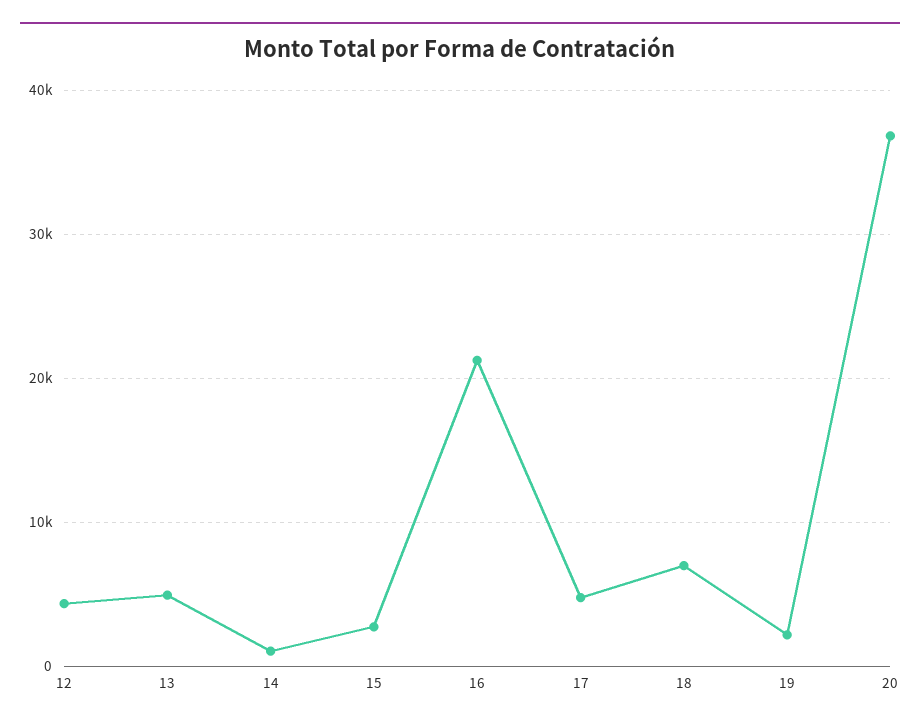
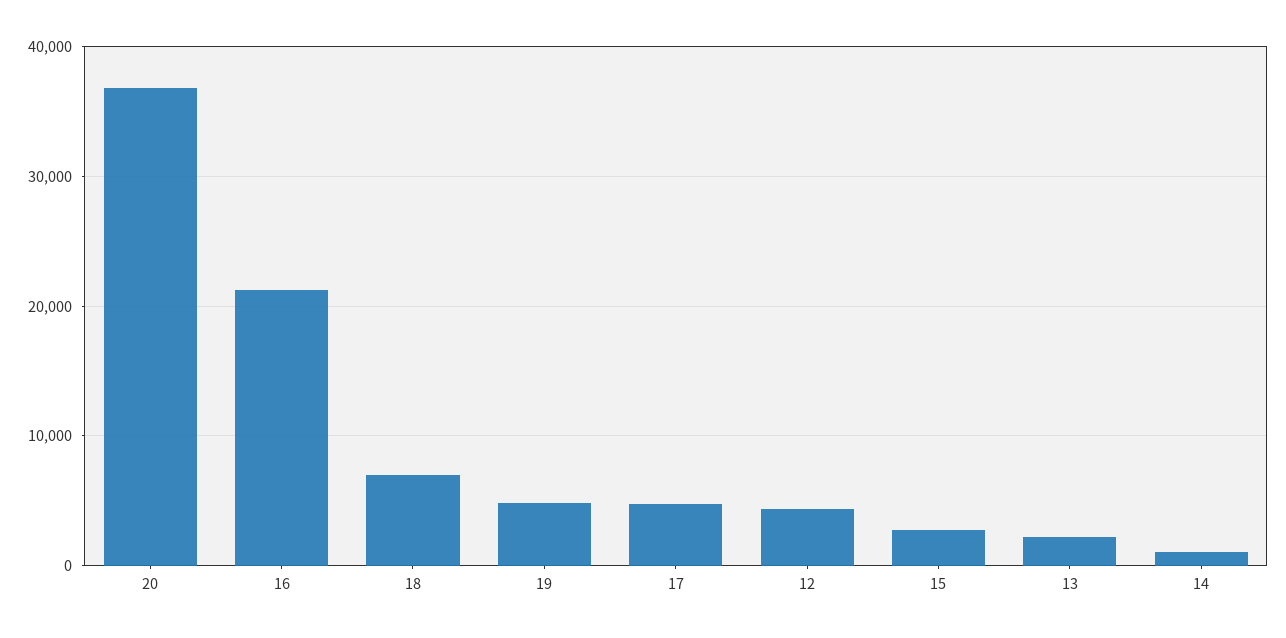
13: 5000 -> 2000
19: 2000 -> 5000

